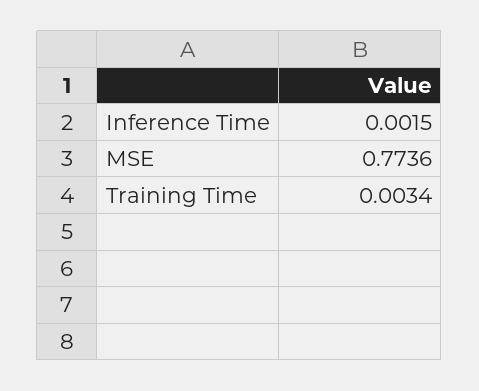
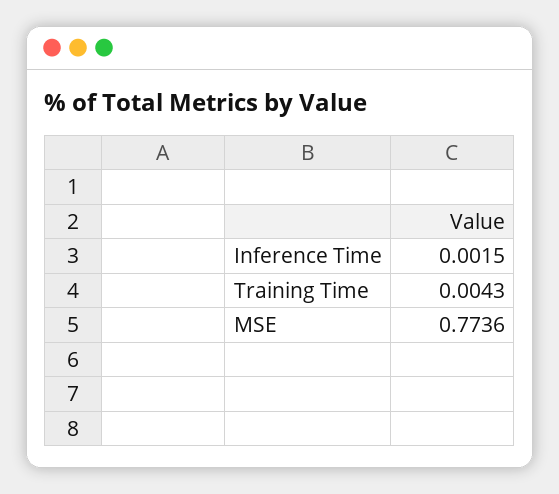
Training Time: 0.0034 -> 0.0043

